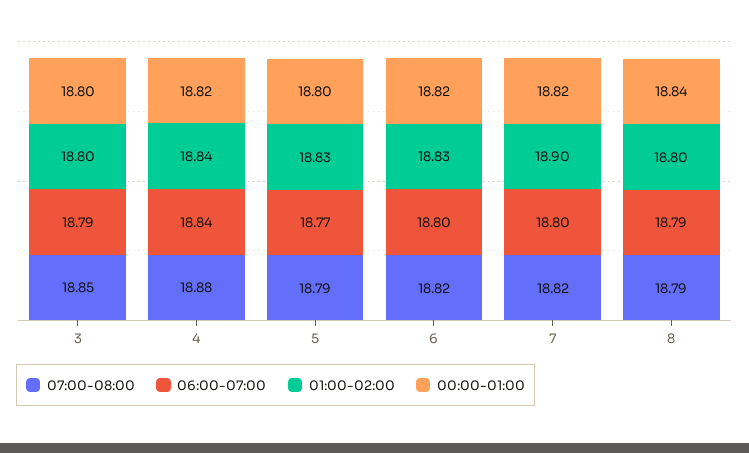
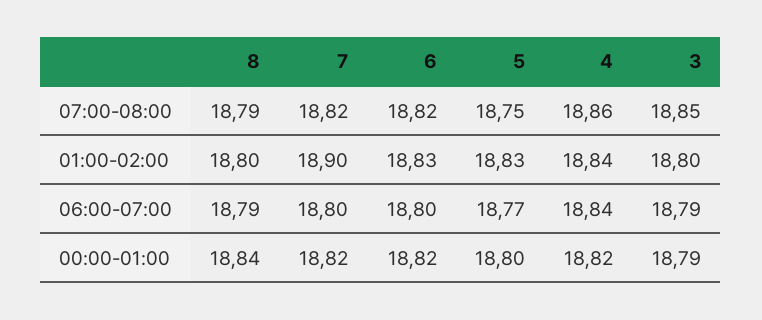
00:00-01:00, 3: 18.8 -> 18.79
07:00-08:00, 4: 18.88 -> 18.86
07:00-08:00, 5: 18.79 -> 18.75

